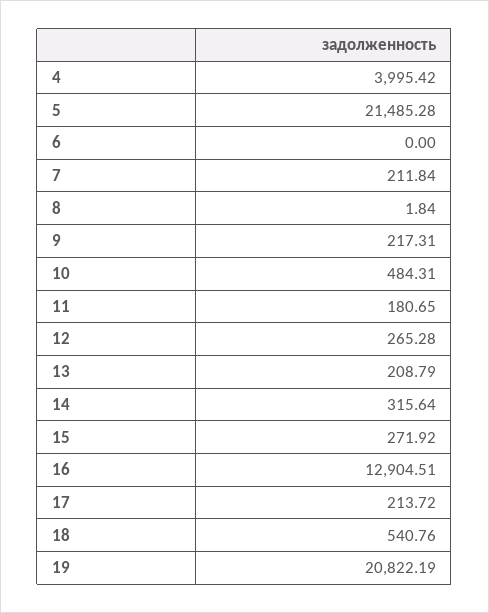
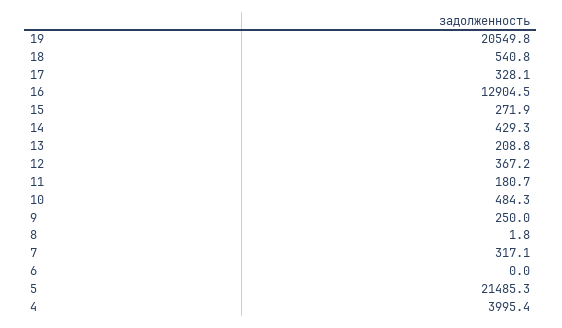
7: 211.84 -> 317.1
9: 217.31 -> 250
12: 265.28 -> 367.2
14: 315.64 -> 429.3
17: 213.72 -> 328.1
19: 20822.19 -> 20549.8

